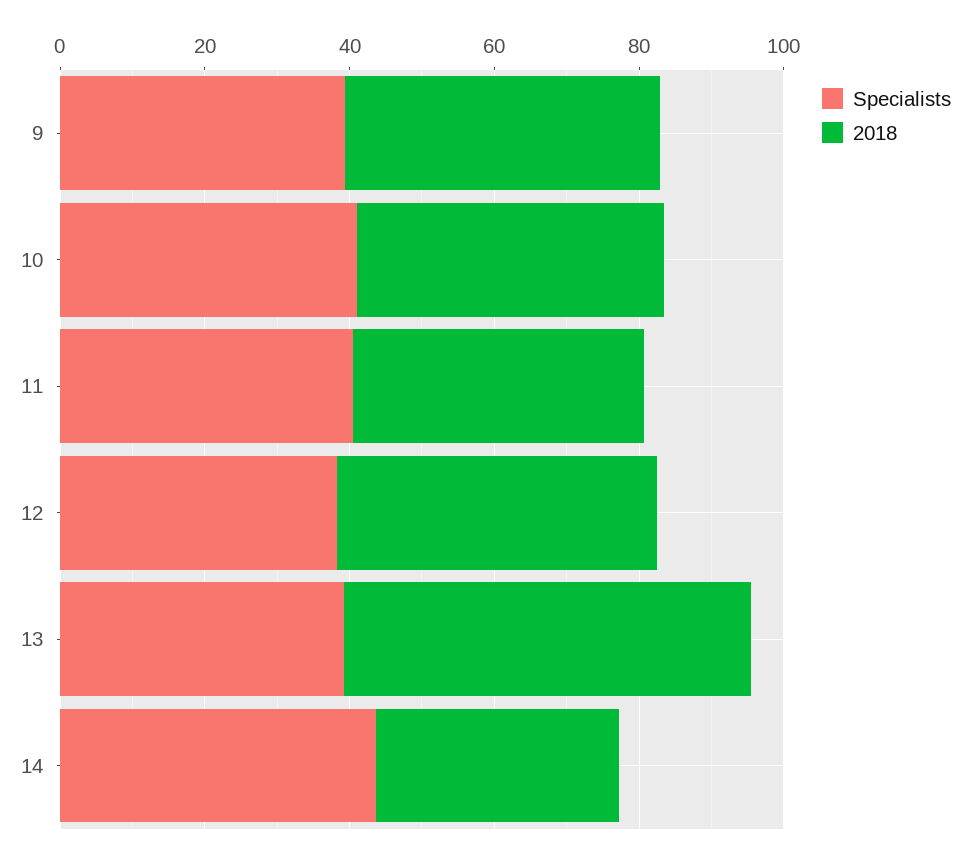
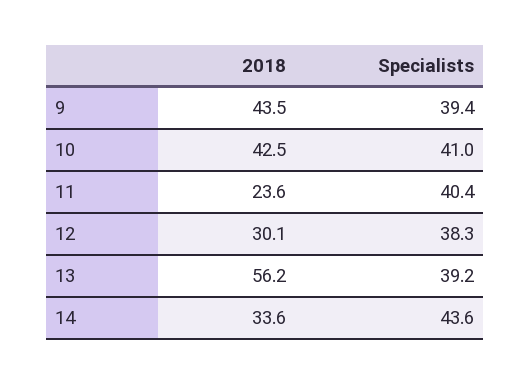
2018, 11: 40 -> 23.6
2018, 12: 45 -> 30.1

